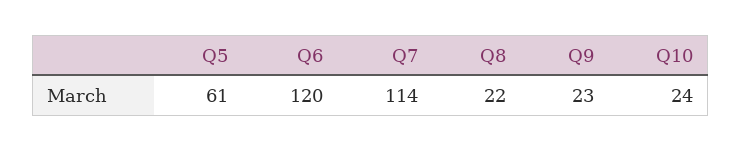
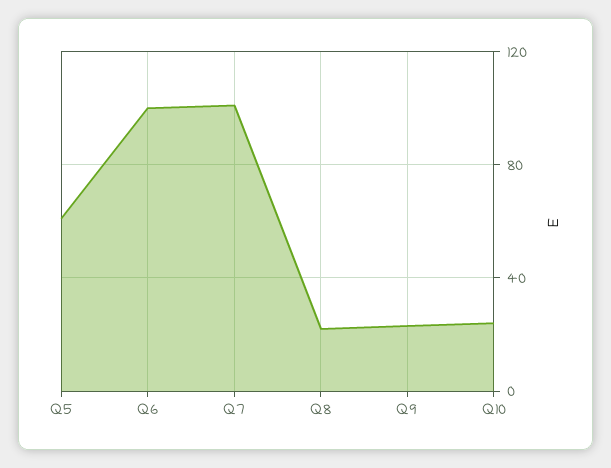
Q6: 120 -> 100
Q7: 114 -> 100

